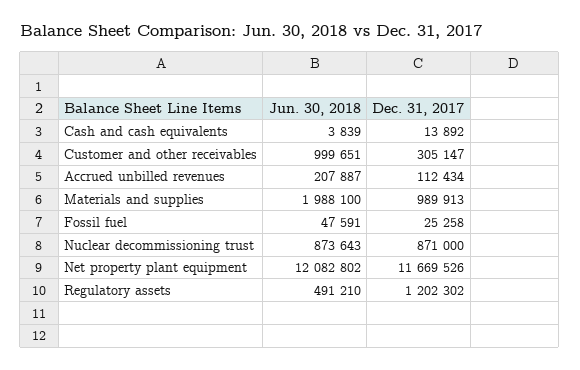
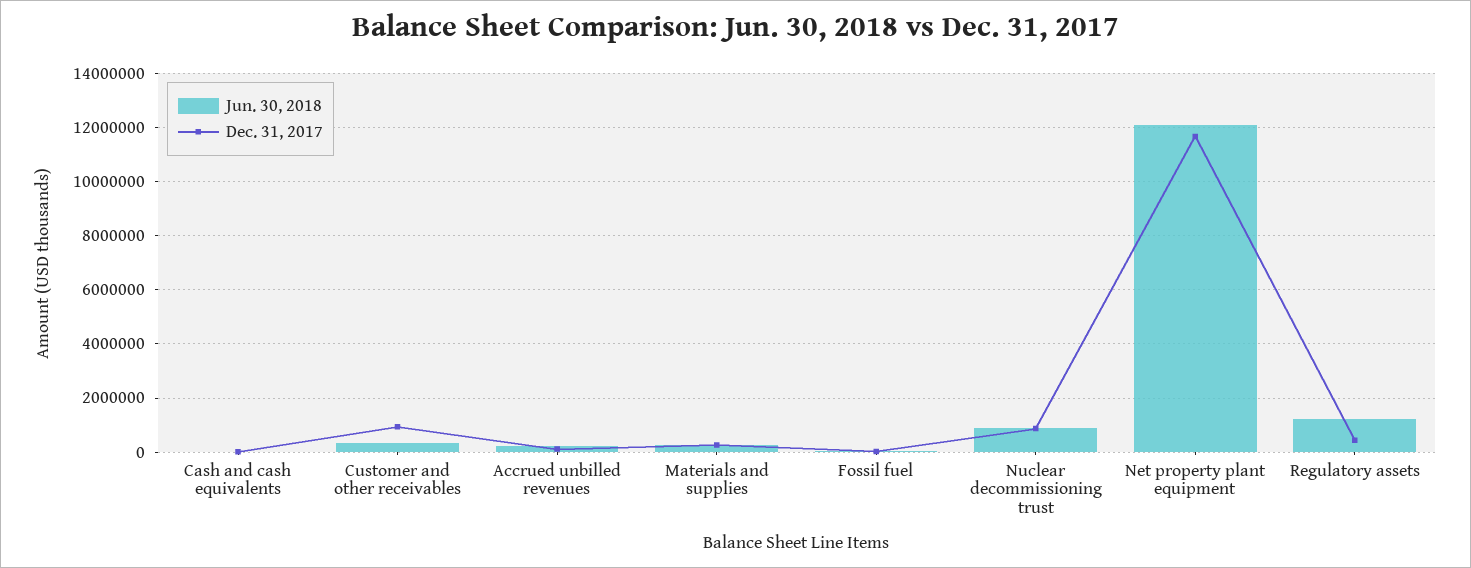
Jun. 30, 2018, Customer and other receivables: 999651 -> 250000
Dec. 31, 2017, Customer and other receivables: 305147 -> 1000000
Jun. 30, 2018, Materials and supplies: 1988100 -> 250000
Dec. 31, 2017, Materials and supplies: 989913 -> 250000
Jun. 30, 2018, Regulatory assets: 491210 -> 1250000
Dec. 31, 2017, Regulatory assets: 1202302 -> 500000

